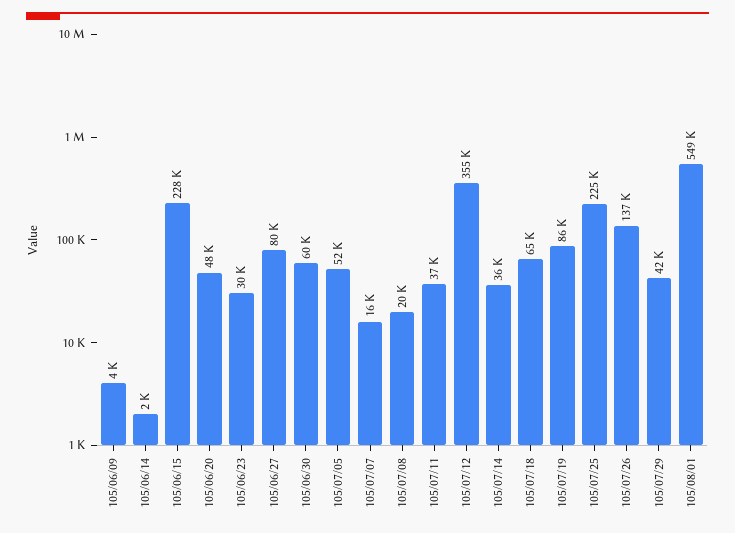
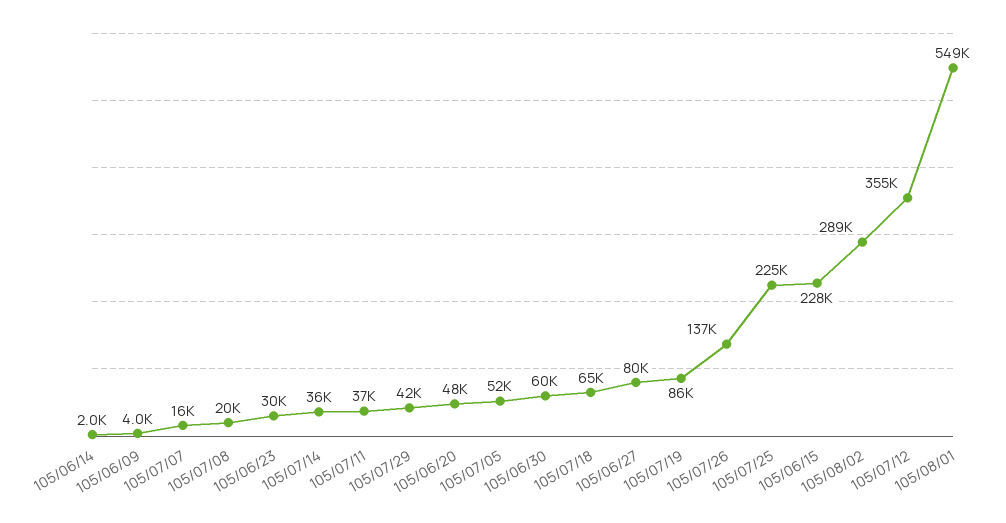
105/08/02: none -> 289000

